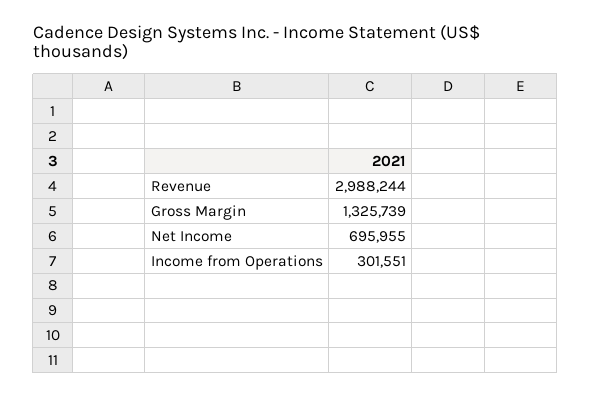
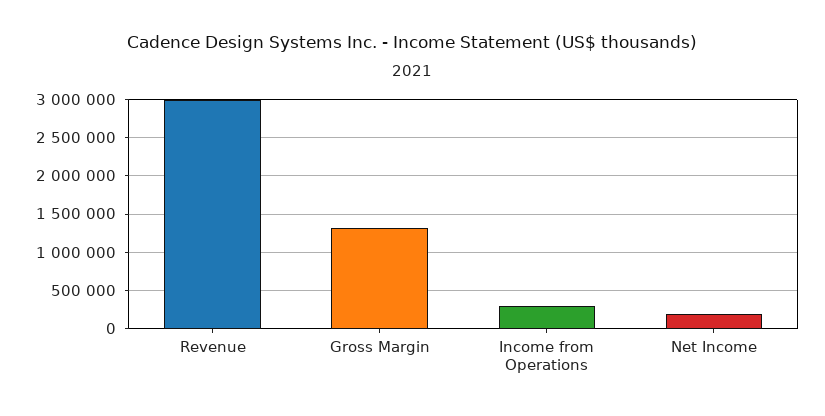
Net Income: 695955 -> 200000

